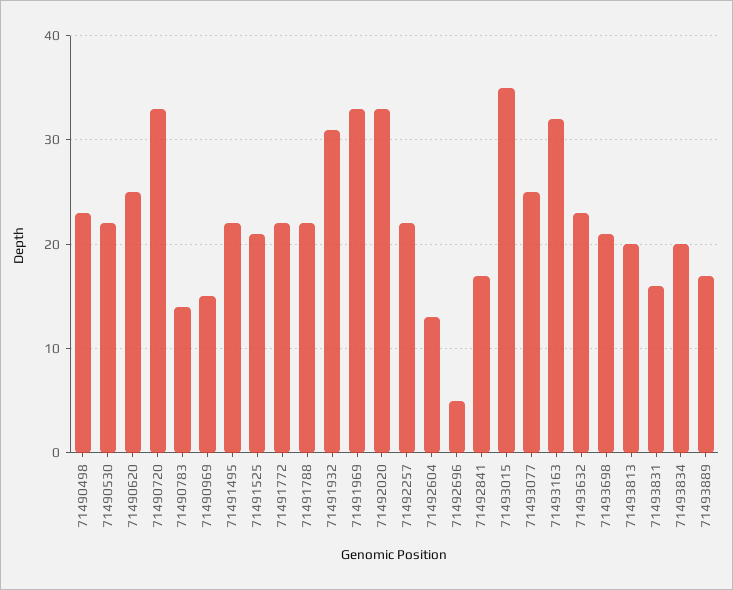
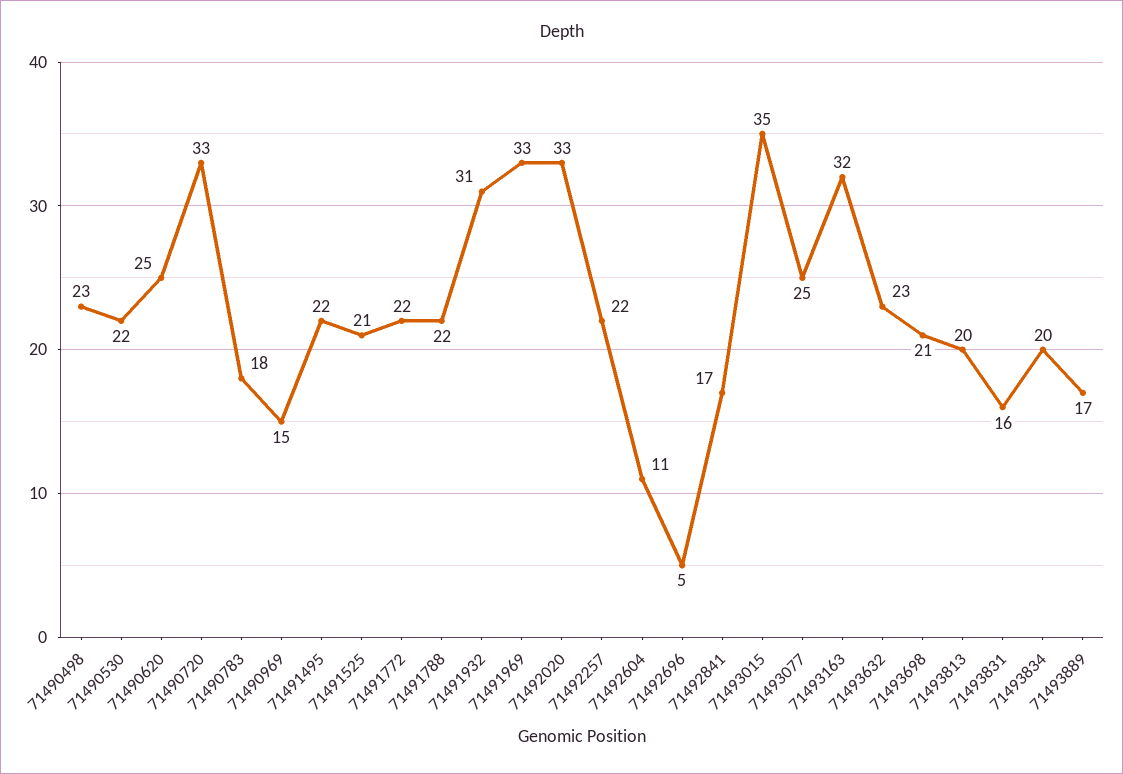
71490783: 14 -> 18
71492604: 13 -> 11

